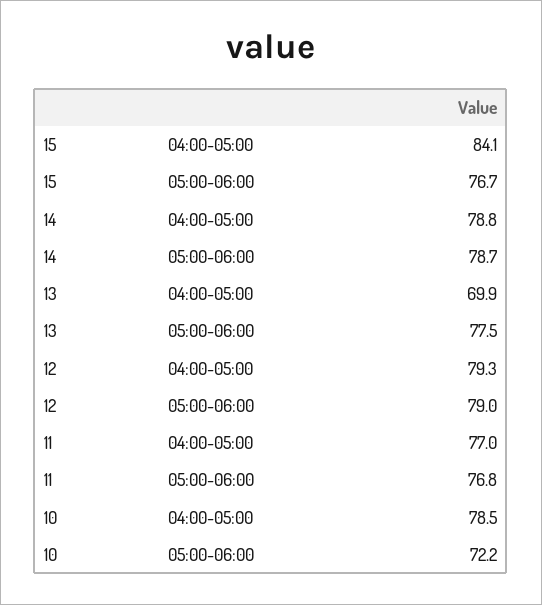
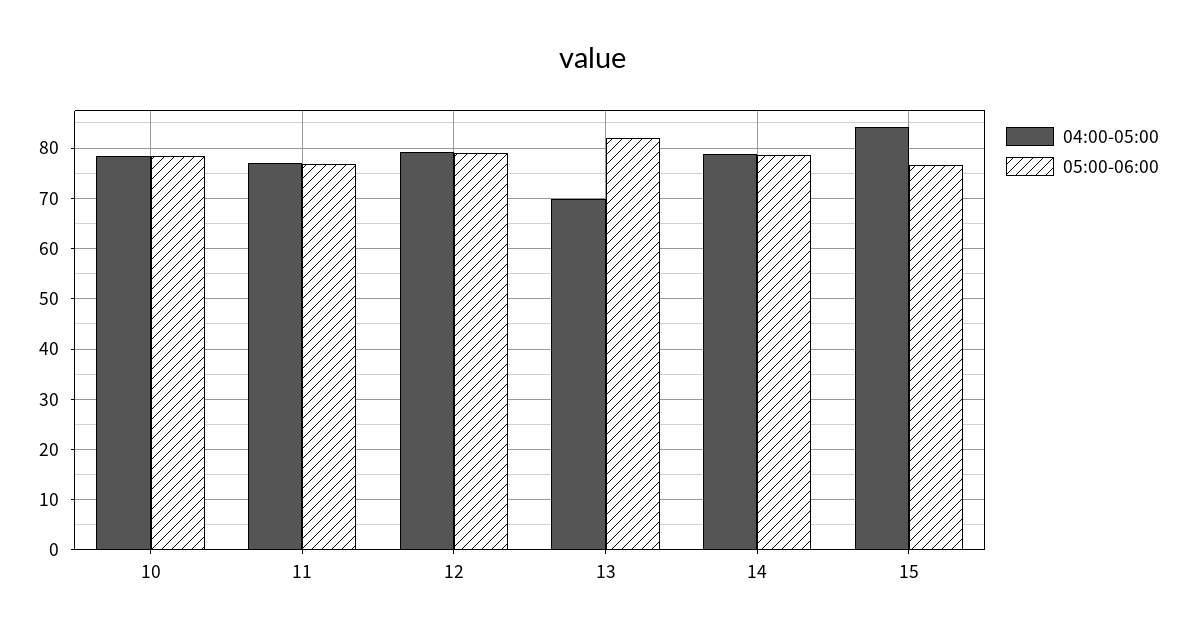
05:00-06:00, 13: 77.5 -> 82
05:00-06:00, 10: 72.2 -> 78

